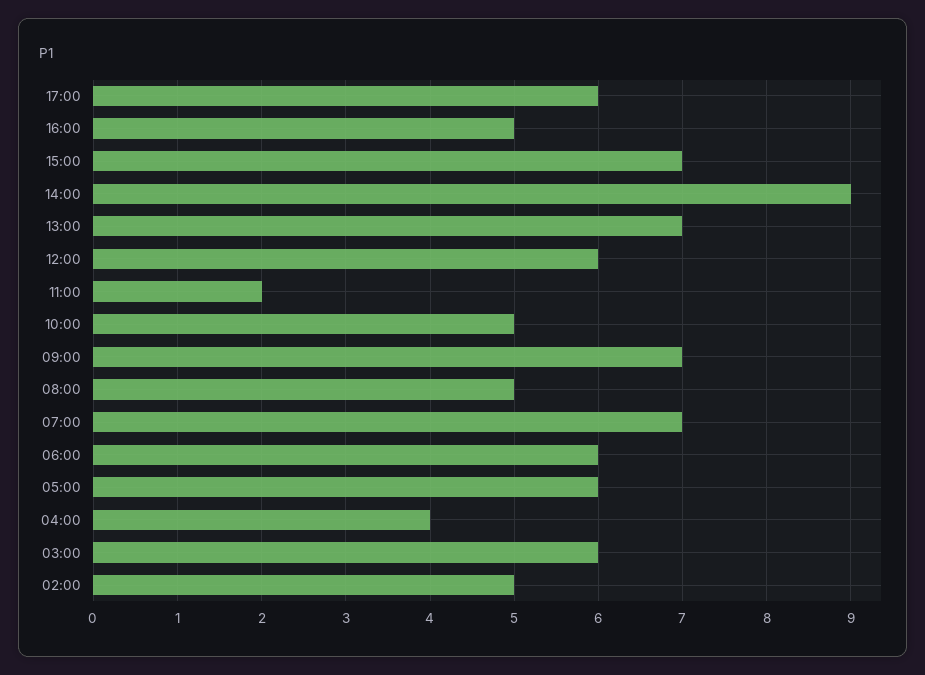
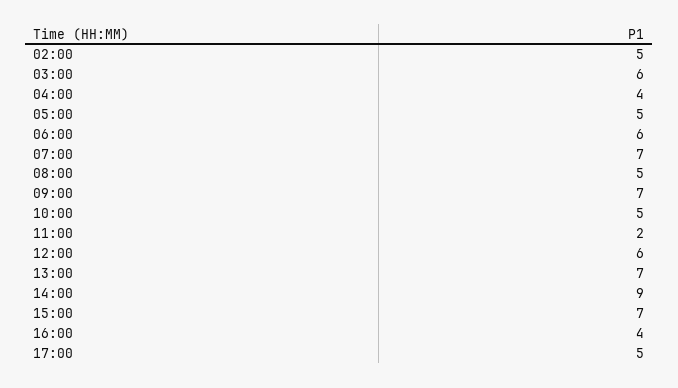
17:00: 6 -> 5
16:00: 5 -> 4
05:00: 6 -> 5

